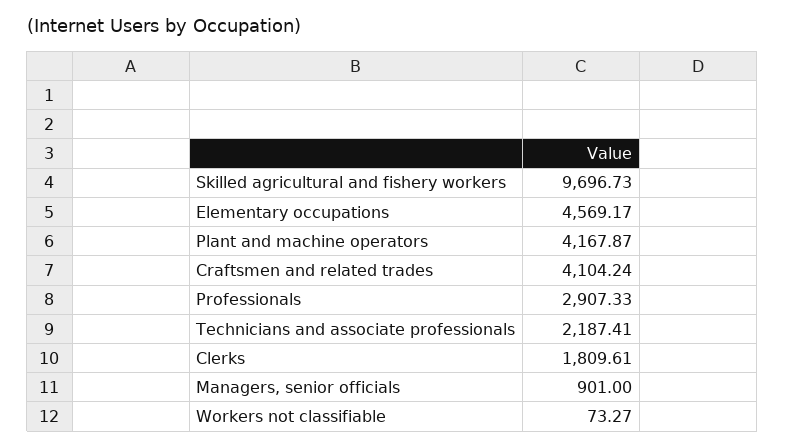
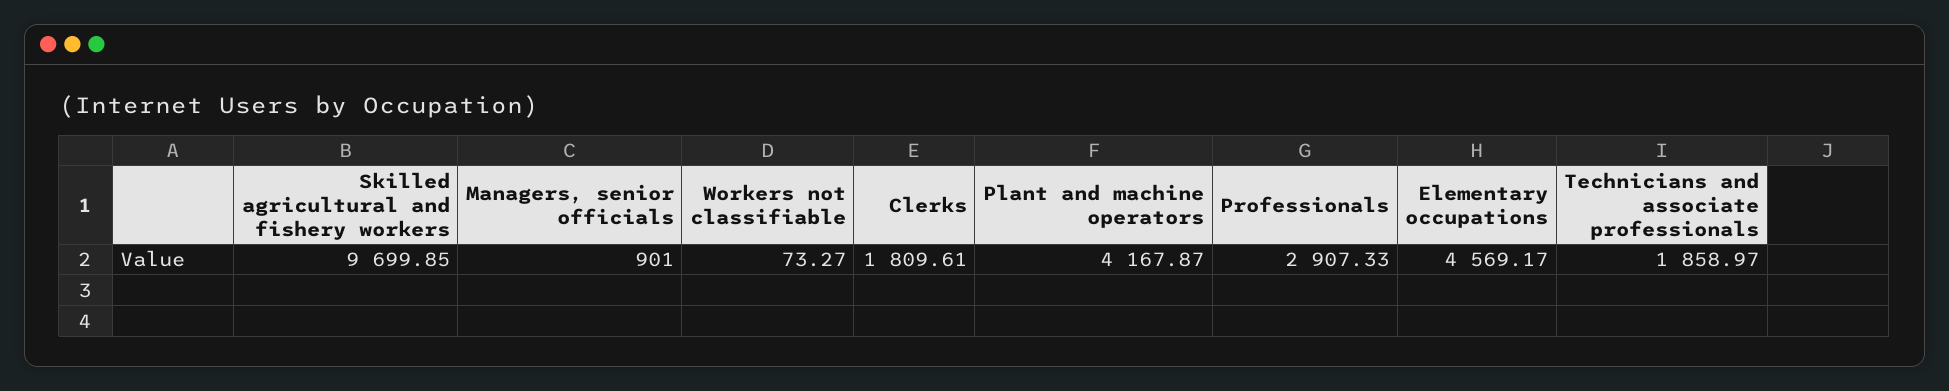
Skilled agricultural and fishery workers: 9696.73 -> 9699.85
Craftsmen and related trades: 4104.24 -> none
Technicians and associate professionals: 2187.41 -> 1858.97

